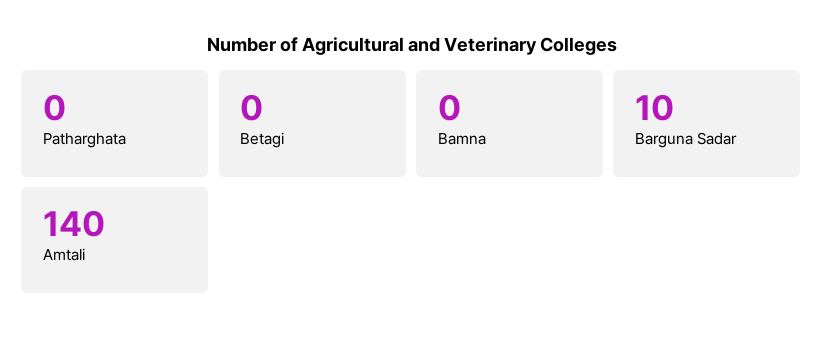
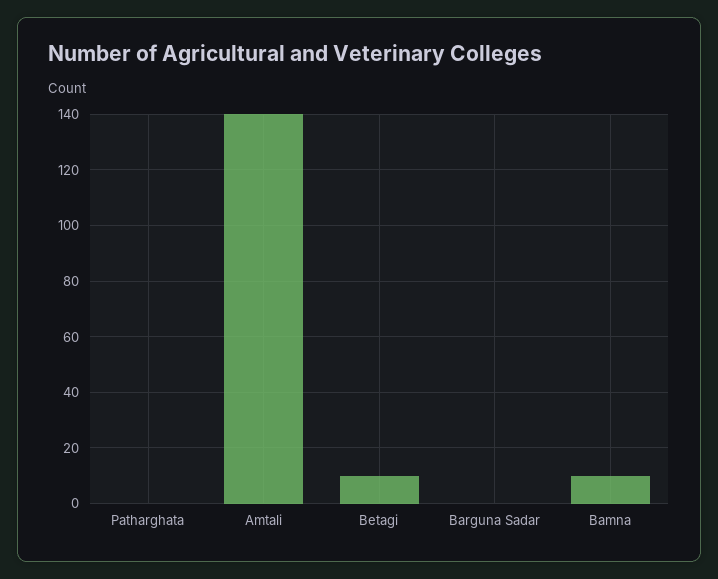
Betagi: 0 -> 10
Bamna: 0 -> 10
Barguna Sadar: 10 -> 0

